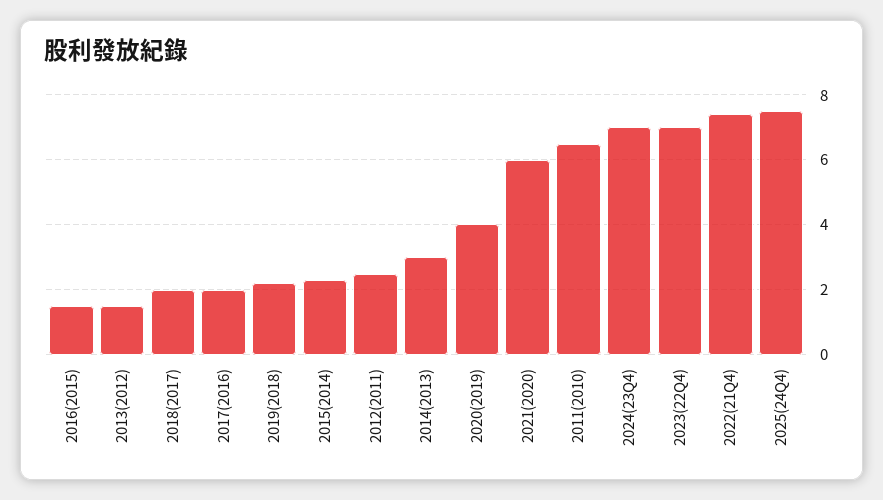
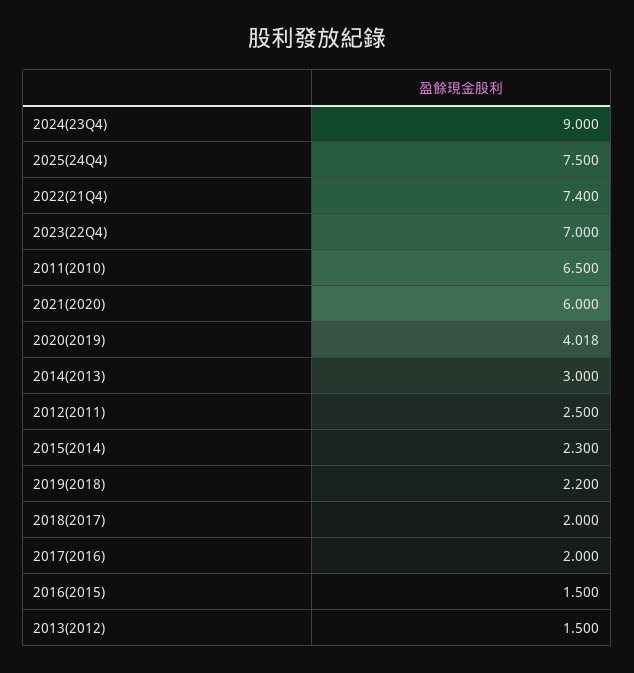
2024(23Q4): 7 -> 9

